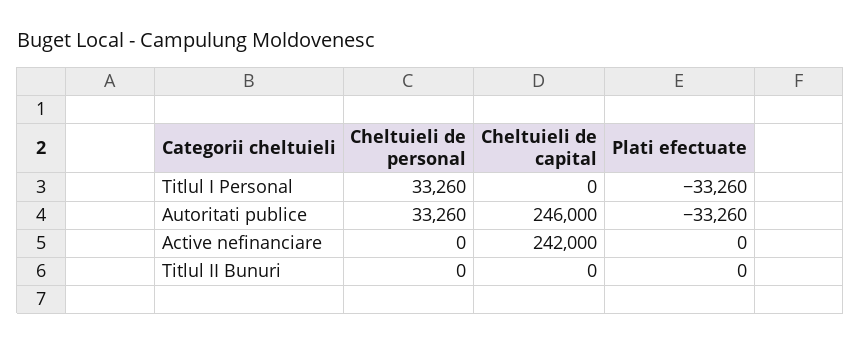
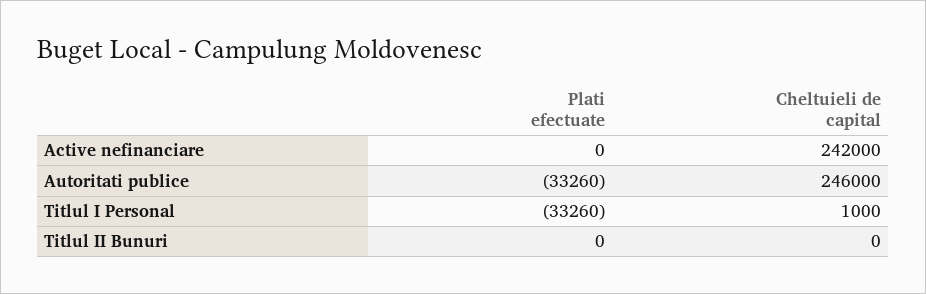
Cheltuieli de personal, Titlul I Personal: 33260 -> none
Cheltuieli de capital, Titlul I Personal: 0 -> 1000
Cheltuieli de personal, Autoritati publice: 33260 -> none
Cheltuieli de personal, Active nefinanciare: 0 -> none
Cheltuieli de personal, Titlul II Bunuri: 0 -> none

